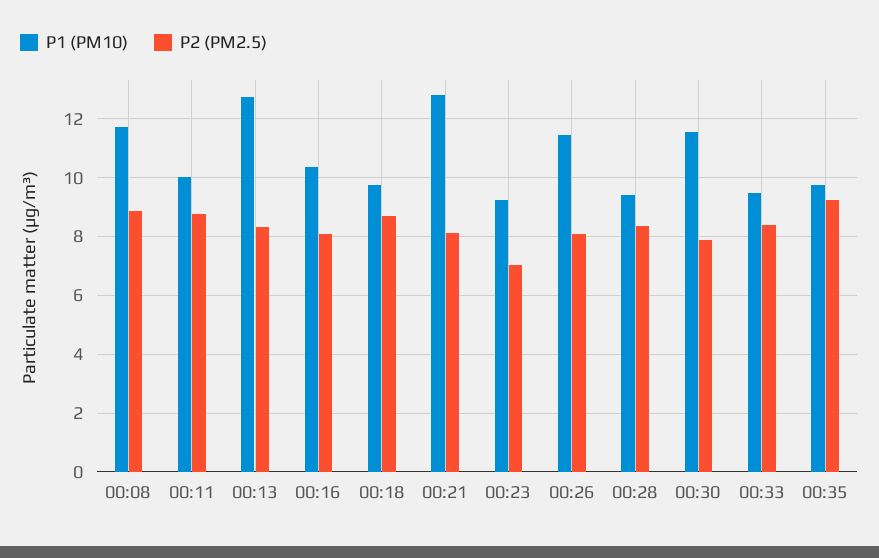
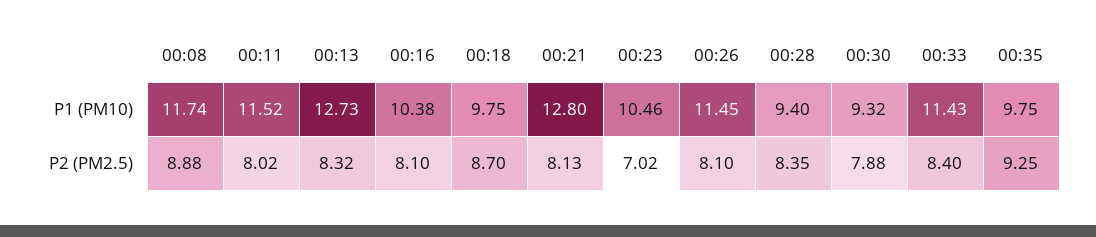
P1 (PM10), 00:11: 10 -> 11.52
P2 (PM2.5), 00:11: 8.75 -> 8.02
P1 (PM10), 00:23: 9.25 -> 10.46
P1 (PM10), 00:30: 11.5 -> 9.32
P1 (PM10), 00:33: 9.5 -> 11.43

